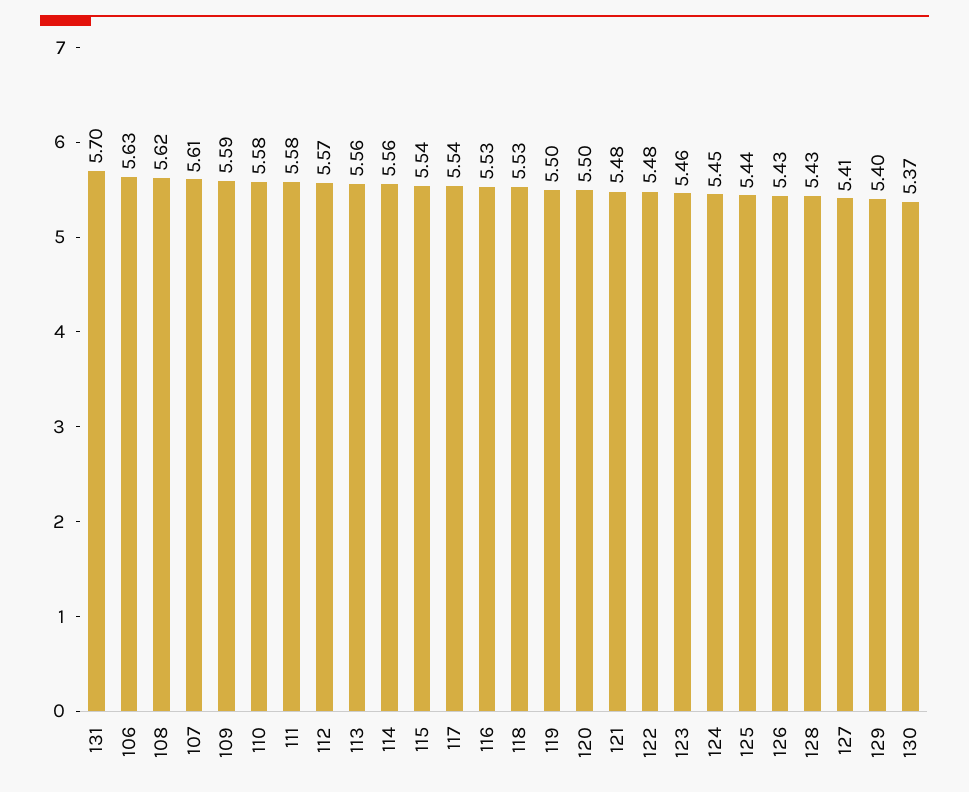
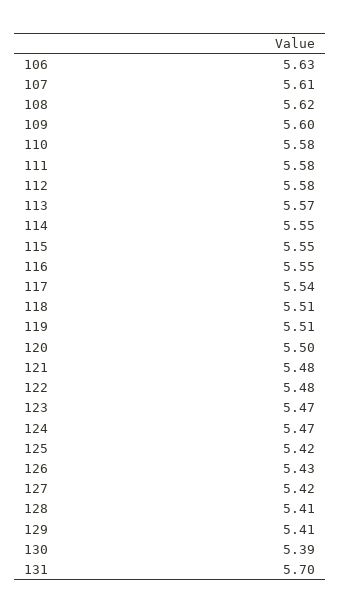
109: 5.59 -> 5.6
112: 5.57 -> 5.58
113: 5.56 -> 5.57
114: 5.56 -> 5.55
115: 5.54 -> 5.55
116: 5.53 -> 5.55
118: 5.53 -> 5.51
119: 5.5 -> 5.51
123: 5.46 -> 5.47
124: 5.45 -> 5.47
125: 5.44 -> 5.42
128: 5.43 -> 5.41
127: 5.41 -> 5.42
129: 5.4 -> 5.41
130: 5.37 -> 5.39

